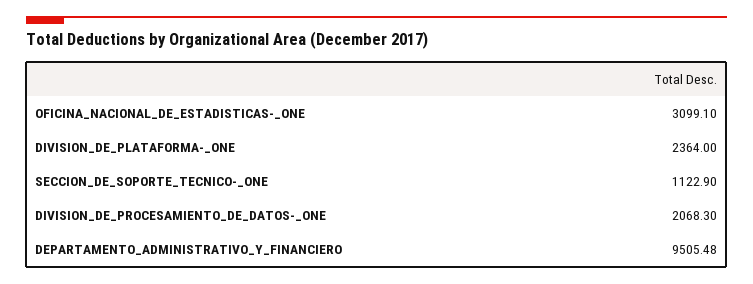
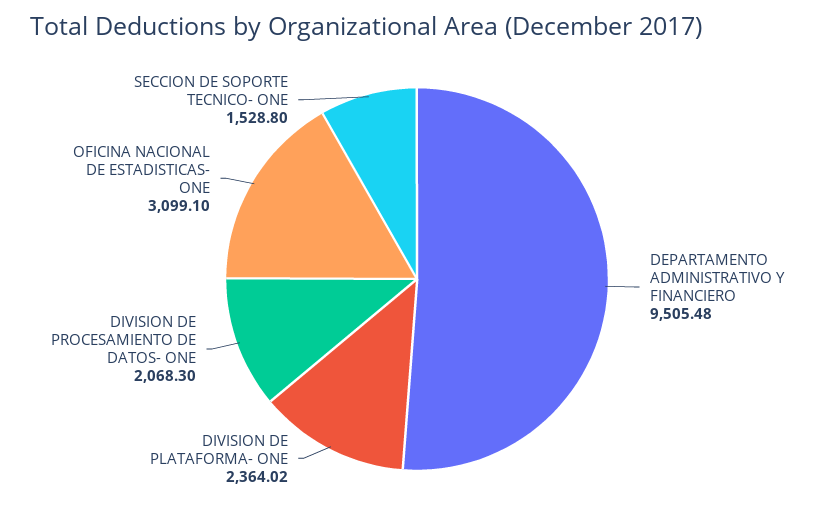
DIVISION_DE_PLATAFORMA-_ONE: 2364 -> 2364.02
SECCION_DE_SOPORTE_TECNICO-_ONE: 1122.9 -> 1528.8

